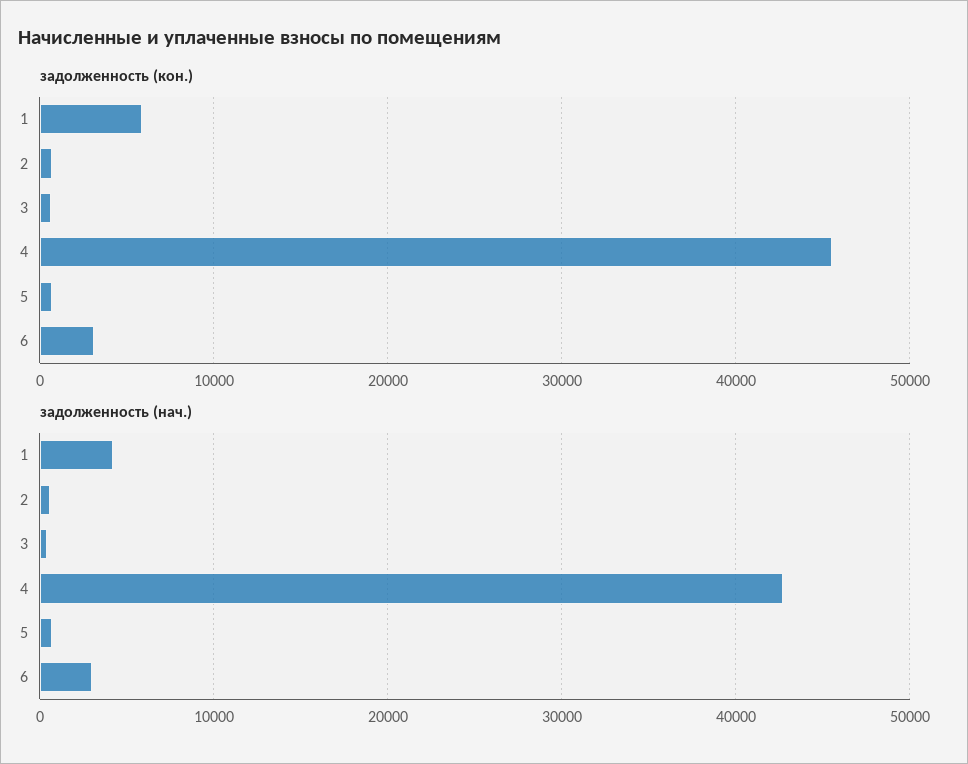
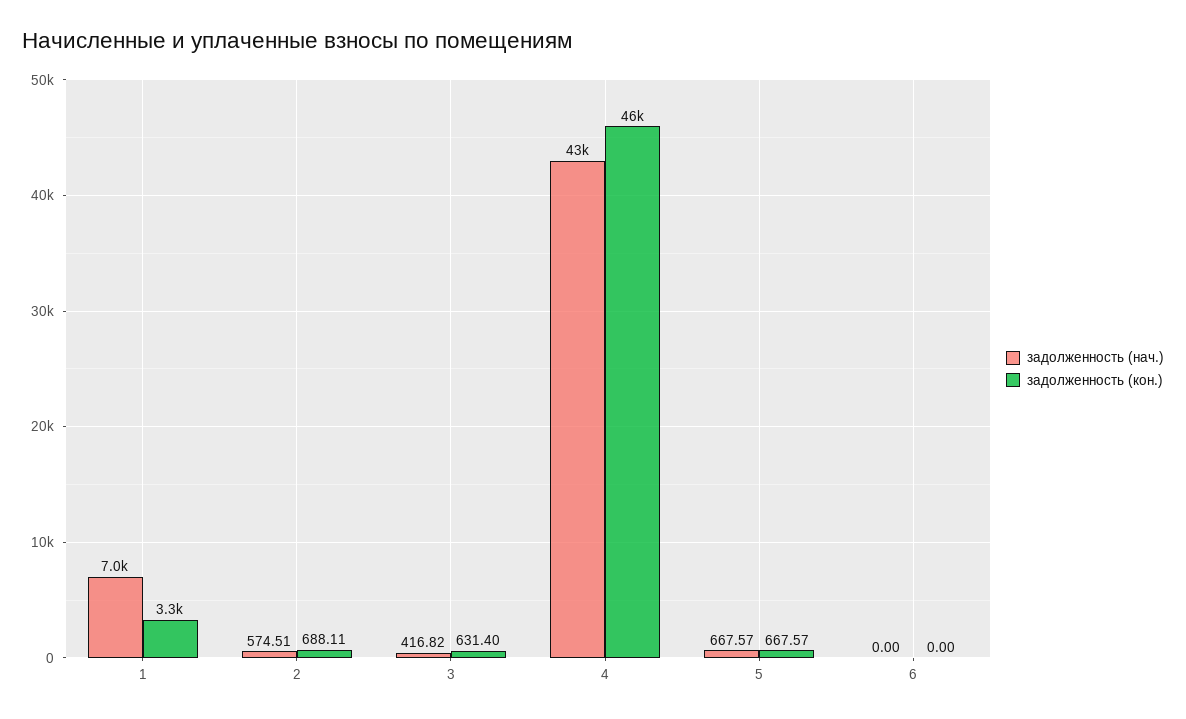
задолженность (кон.), 1: 6000 -> 3300
задолженность (кон.), 6: 3000 -> 0
задолженность (нач.), 1: 4000 -> 7000
задолженность (нач.), 6: 3000 -> 0

